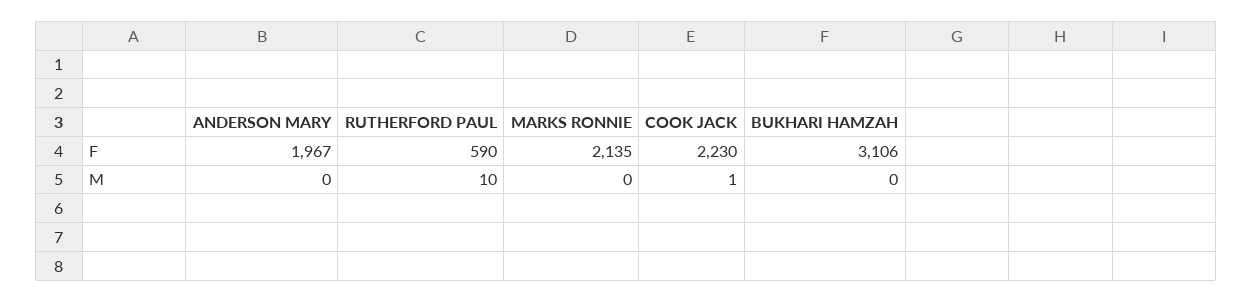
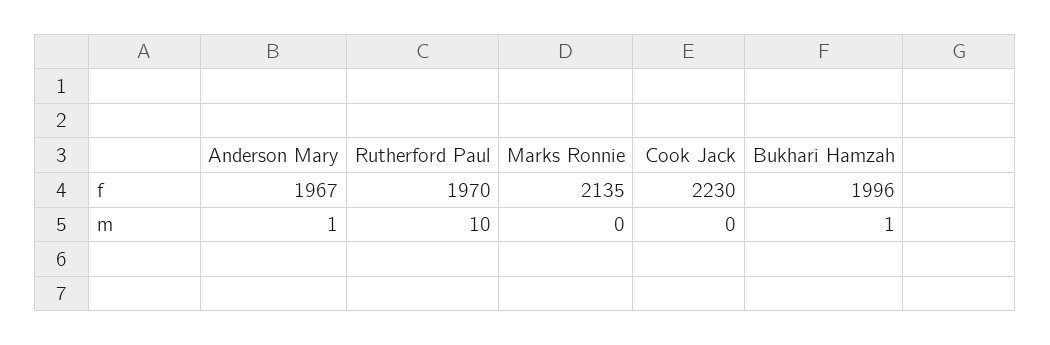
RUTHERFORD PAUL, F: 590 -> 1970
BUKHARI HAMZAH, F: 3106 -> 1996
ANDERSON MARY, M: 0 -> 1
COOK JACK, M: 1 -> 0
BUKHARI HAMZAH, M: 0 -> 1

